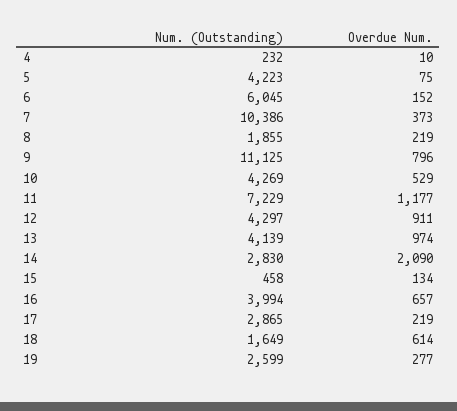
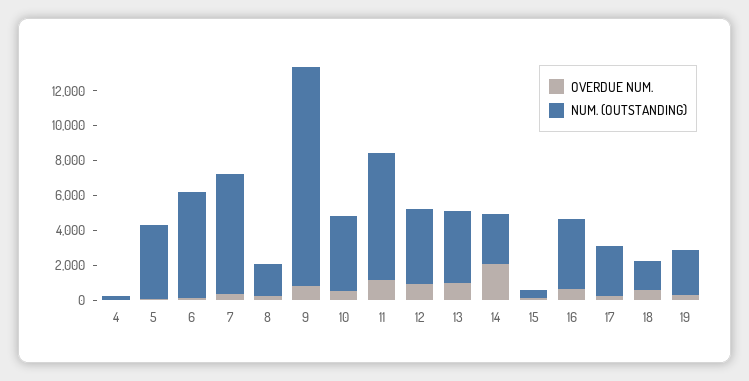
Num. (Outstanding), 7: 10386 -> 7000
Num. (Outstanding), 9: 11125 -> 12500

